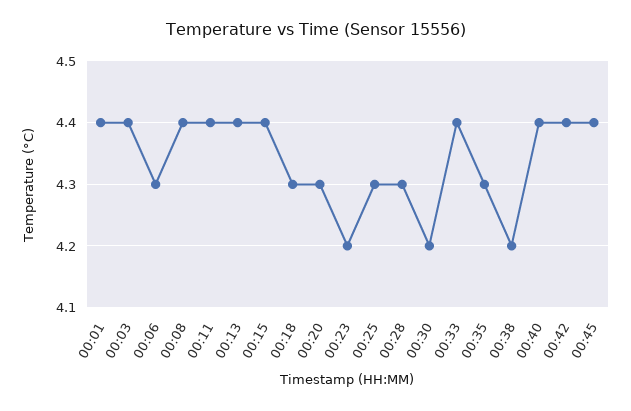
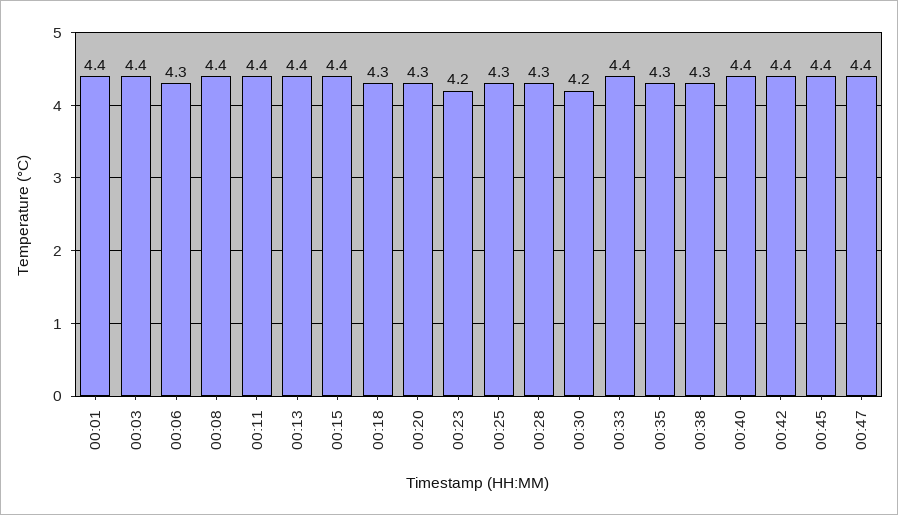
00:38: 4.2 -> 4.3
00:47: none -> 4.4

